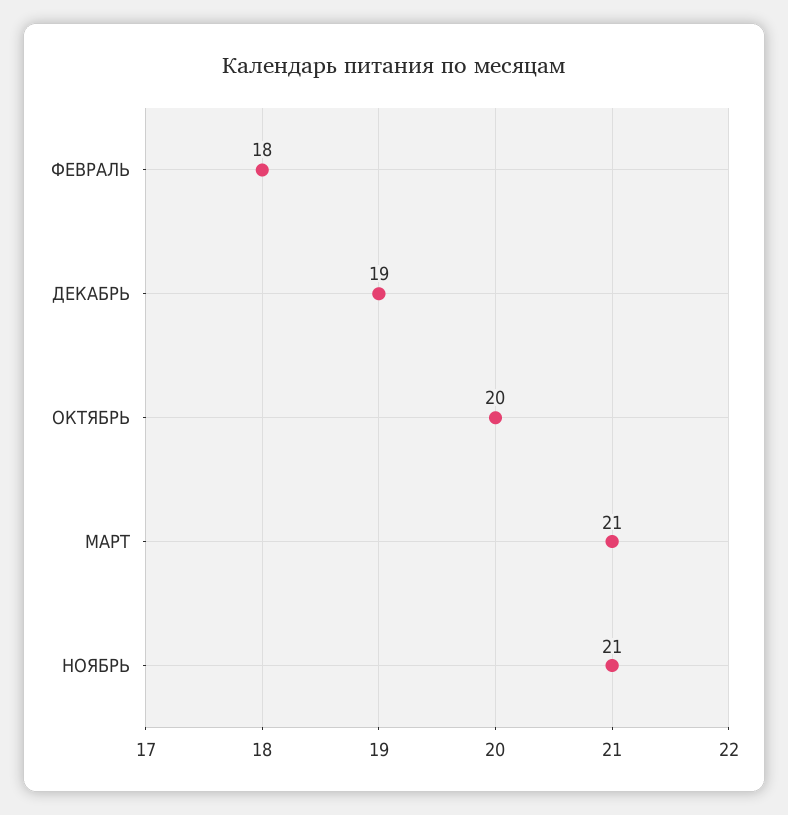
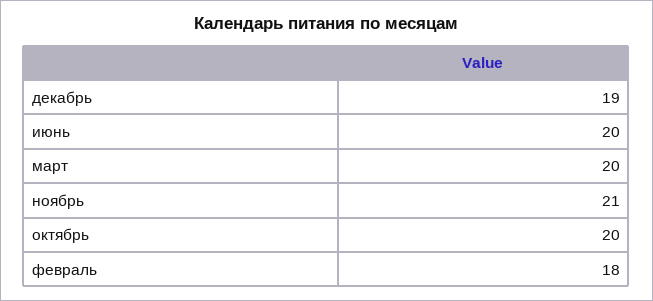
МАРТ: 21 -> 20
июнь: none -> 20

